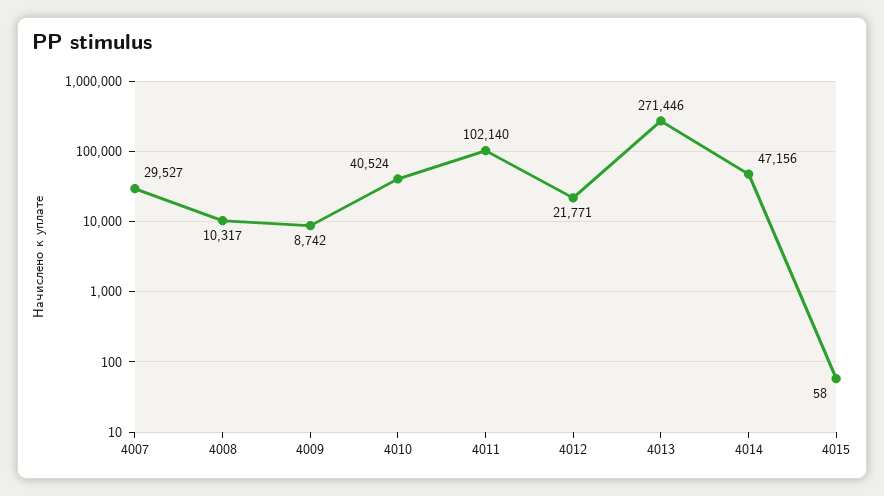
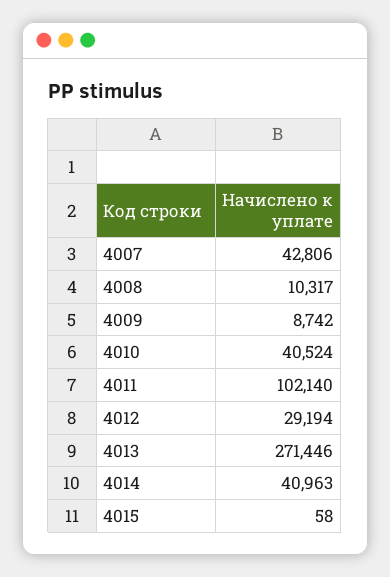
4007: 29527 -> 42806
4012: 21771 -> 29194
4014: 47156 -> 40963

